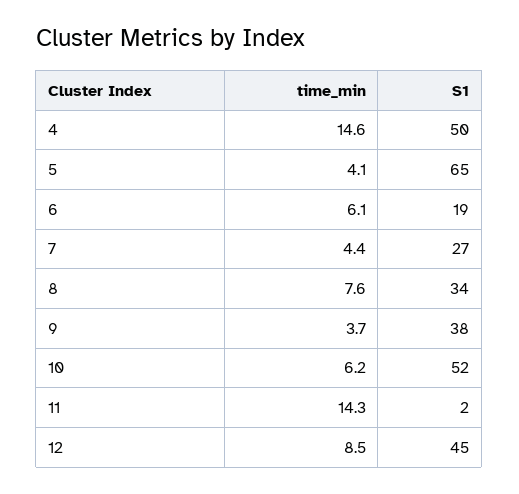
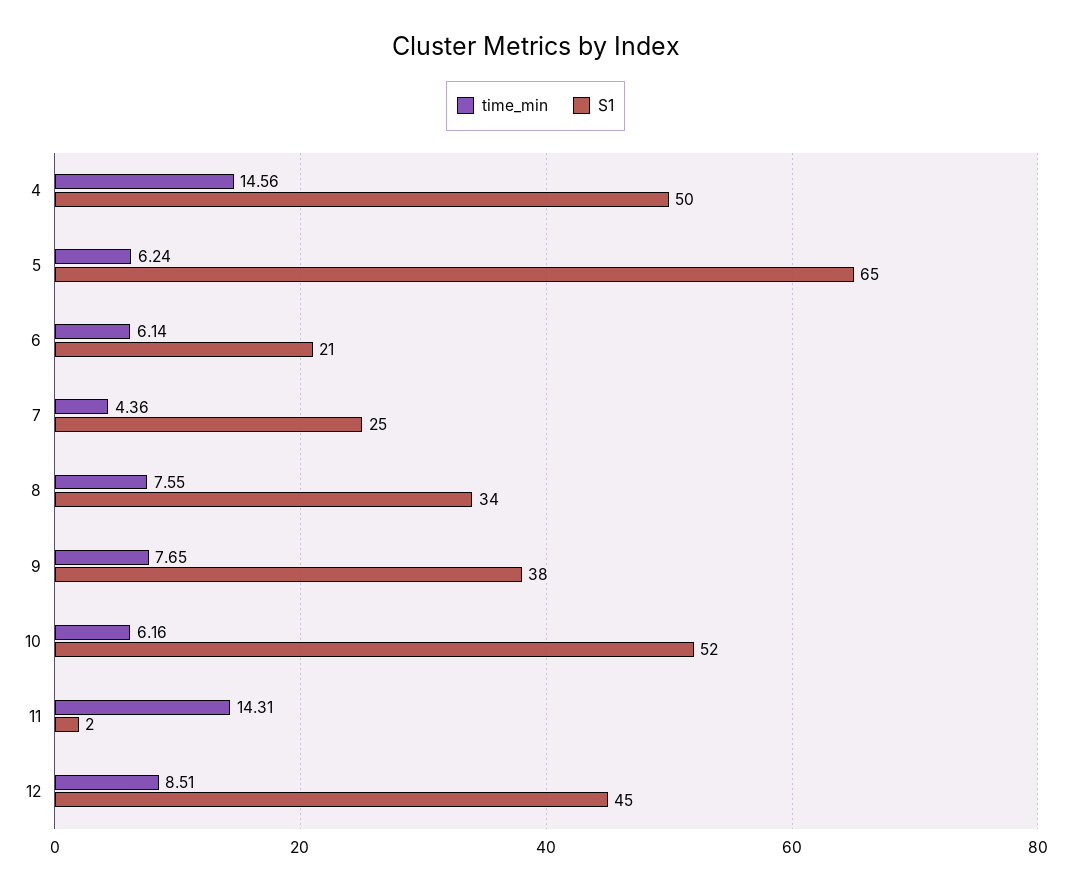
time_min, 5: 4.1 -> 6.24
S1, 6: 19 -> 21
S1, 7: 27 -> 25
time_min, 9: 3.7 -> 7.65

